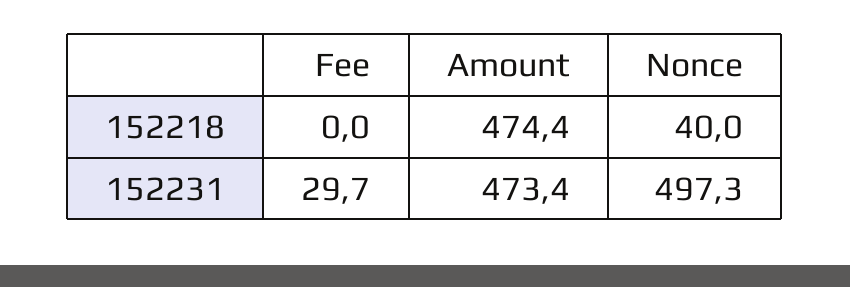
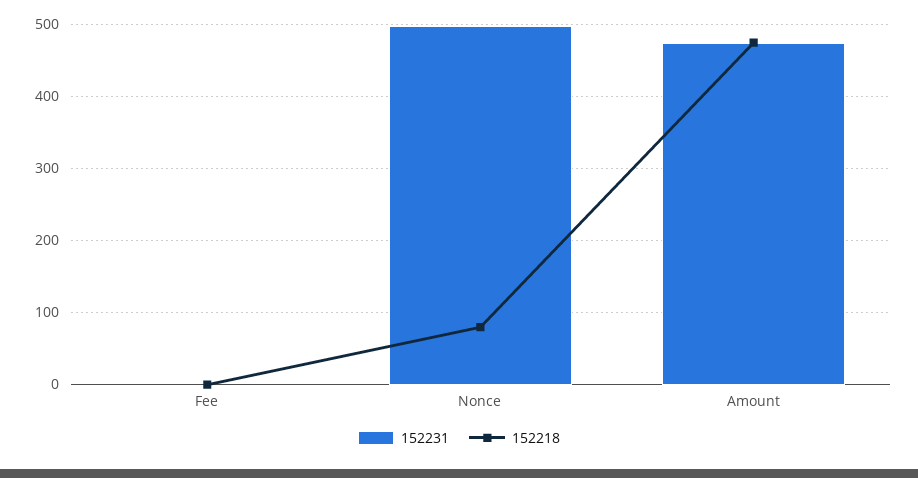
152218, Nonce: 40 -> 80
152231, Fee: 29.7 -> 0

